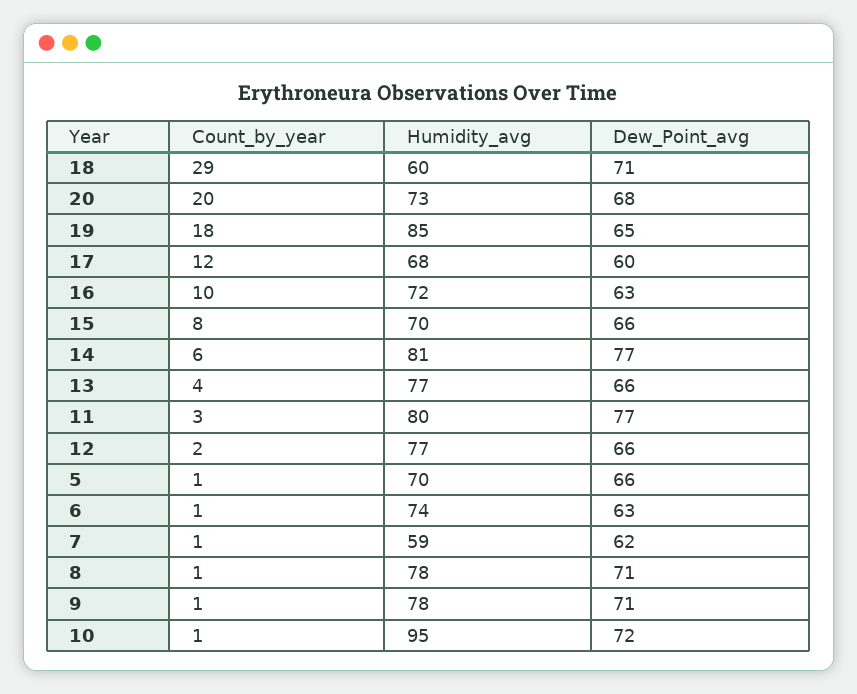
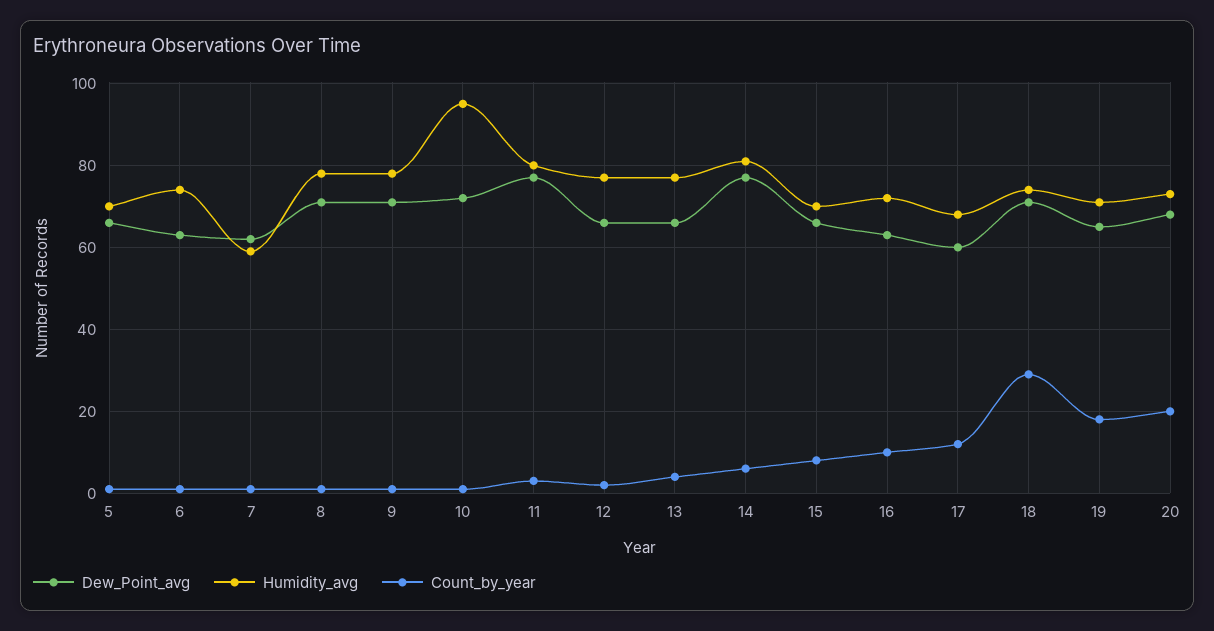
Humidity_avg, 18: 60 -> 75
Humidity_avg, 19: 85 -> 70

